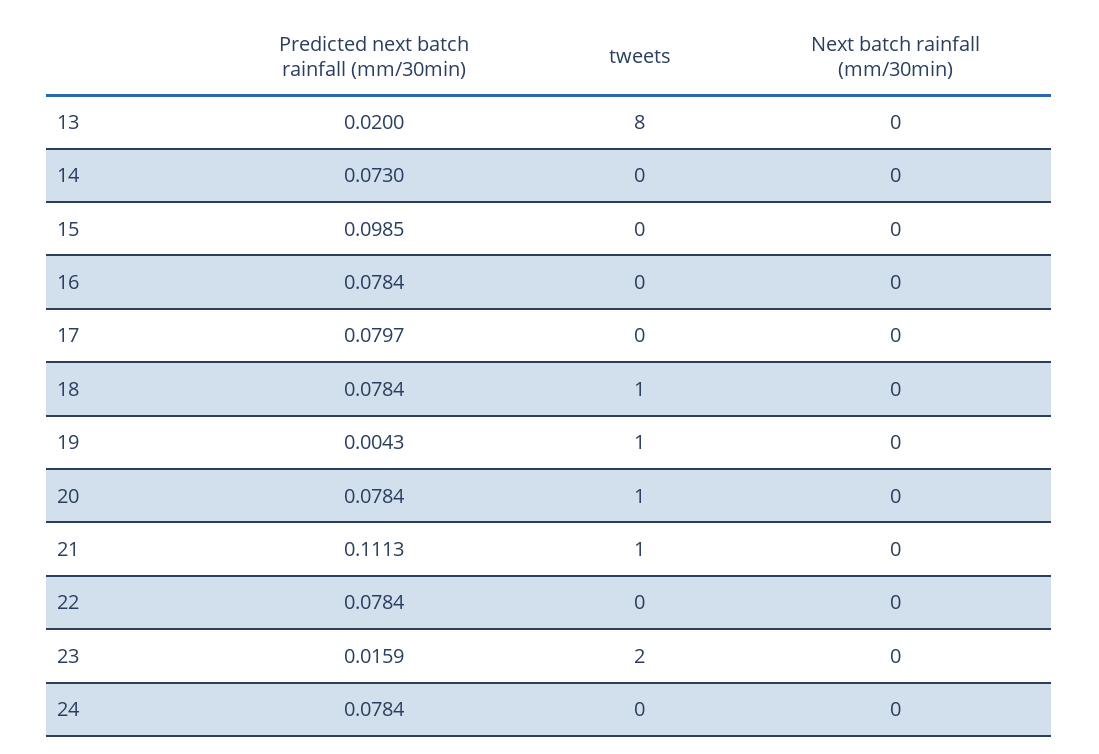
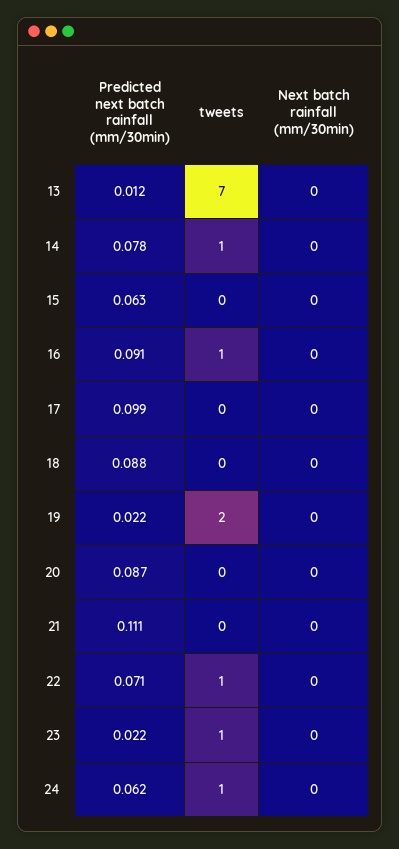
Predicted next batch rainfall (mm/30min), 13: 0.02 -> 0.012
tweets, 13: 8 -> 7
Predicted next batch rainfall (mm/30min), 14: 0.073 -> 0.078
tweets, 14: 0 -> 1
Predicted next batch rainfall (mm/30min), 15: 0.0985 -> 0.063
Predicted next batch rainfall (mm/30min), 16: 0.0784 -> 0.091
tweets, 16: 0 -> 1
Predicted next batch rainfall (mm/30min), 17: 0.0797 -> 0.099
Predicted next batch rainfall (mm/30min), 18: 0.0784 -> 0.088
tweets, 18: 1 -> 0
Predicted next batch rainfall (mm/30min), 19: 0.0043 -> 0.022
tweets, 19: 1 -> 2
Predicted next batch rainfall (mm/30min), 20: 0.0784 -> 0.087
tweets, 20: 1 -> 0
tweets, 21: 1 -> 0
Predicted next batch rainfall (mm/30min), 22: 0.0784 -> 0.071
tweets, 22: 0 -> 1
Predicted next batch rainfall (mm/30min), 23: 0.0159 -> 0.022
tweets, 23: 2 -> 1
Predicted next batch rainfall (mm/30min), 24: 0.0784 -> 0.062
tweets, 24: 0 -> 1

